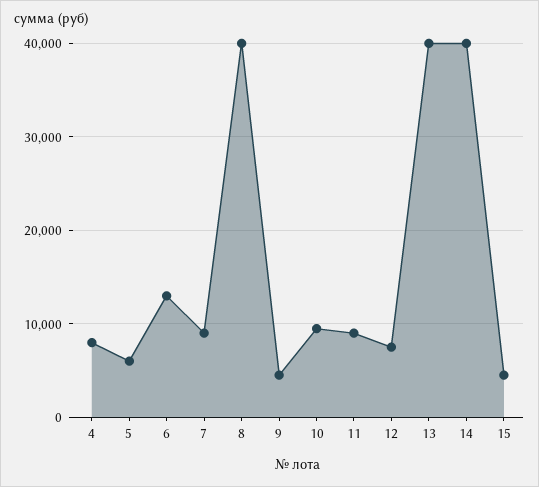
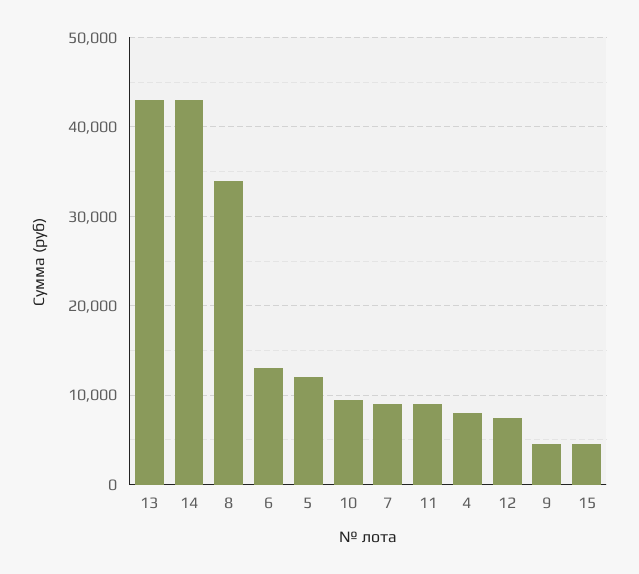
5: 6000 -> 12000
8: 40000 -> 34000
13: 40000 -> 43000
14: 40000 -> 43000

